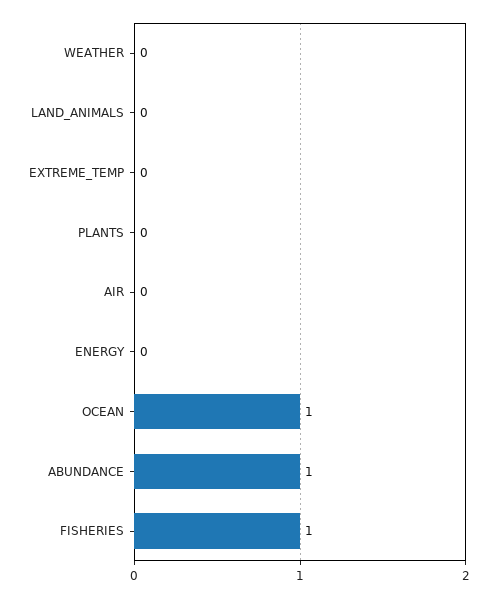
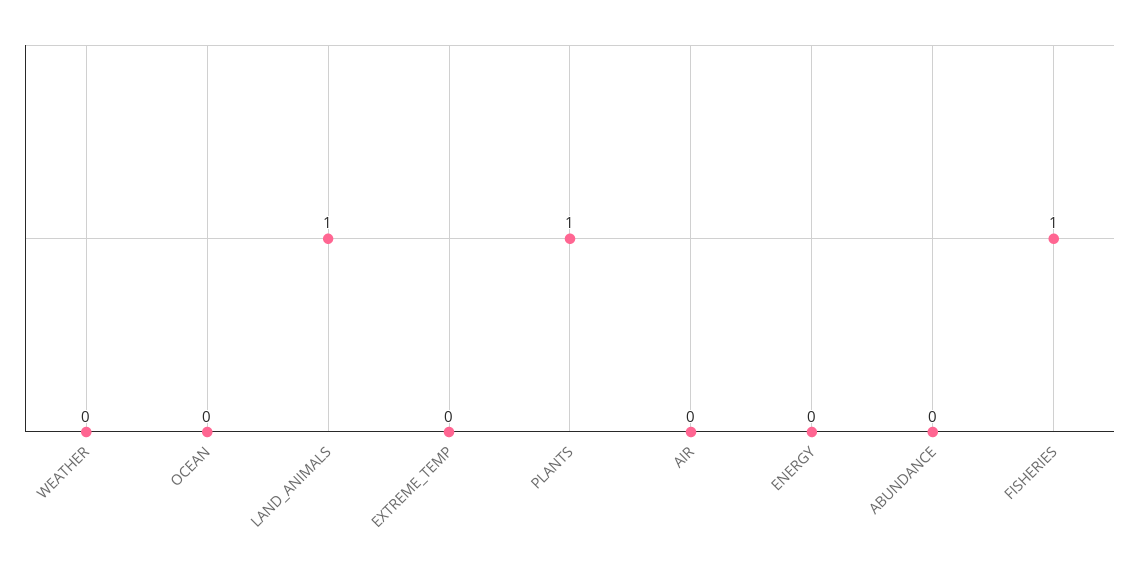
LAND_ANIMALS: 0 -> 1
PLANTS: 0 -> 1
OCEAN: 1 -> 0
ABUNDANCE: 1 -> 0

